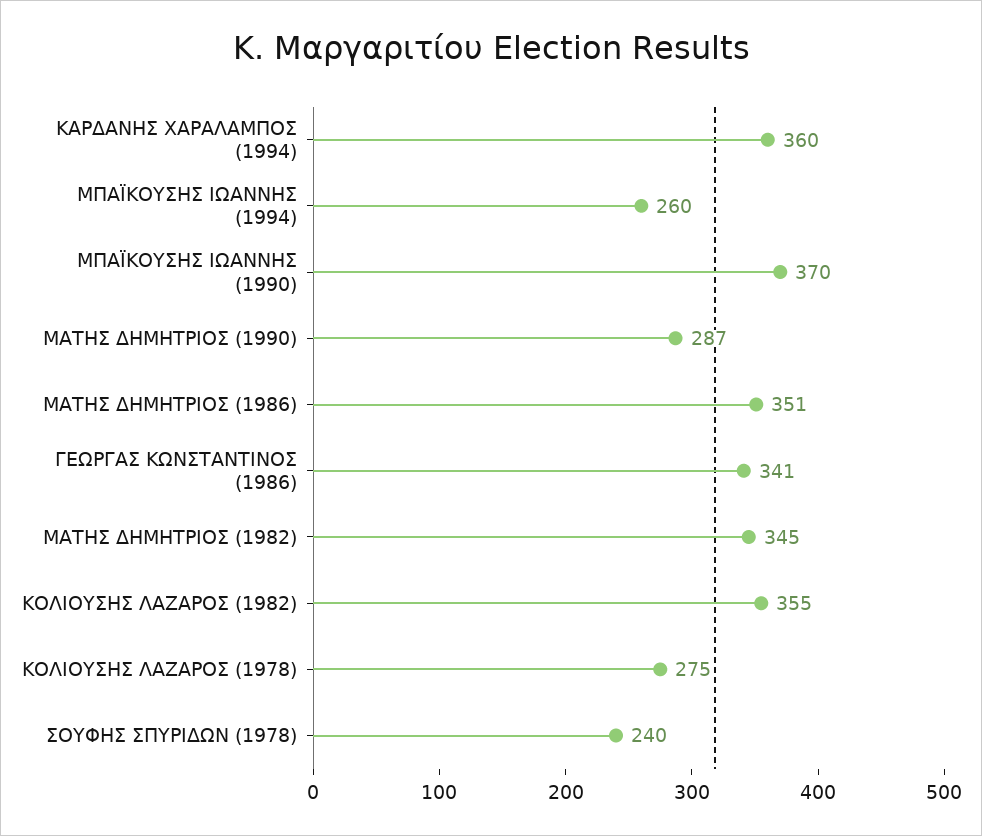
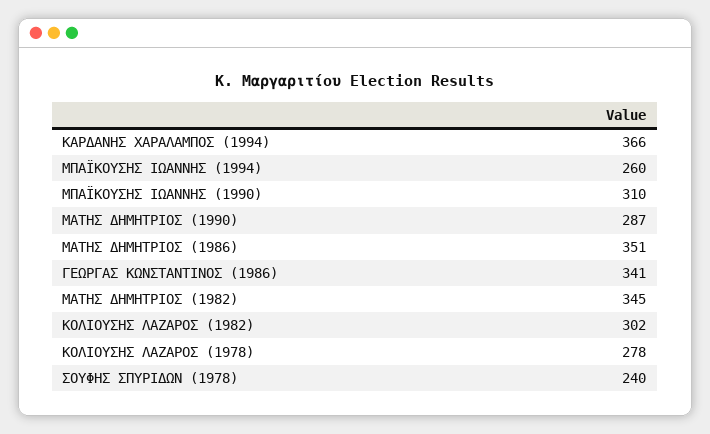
ΚΑΡΔΑΝΗΣ ΧΑΡΑΛΑΜΠΟΣ (1994): 360 -> 366
ΜΠΑΪΚΟΥΣΗΣ ΙΩΑΝΝΗΣ (1990): 370 -> 310
ΚΟΛΙΟΥΣΗΣ ΛΑΖΑΡΟΣ (1982): 355 -> 302
ΚΟΛΙΟΥΣΗΣ ΛΑΖΑΡΟΣ (1978): 275 -> 278

